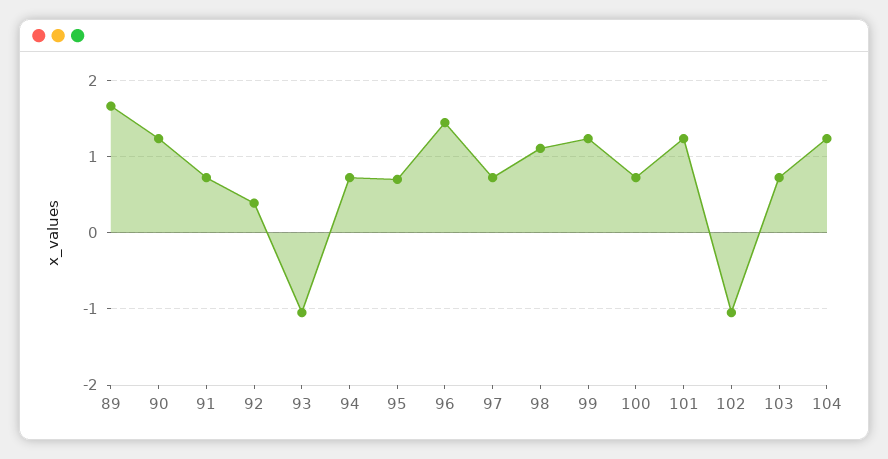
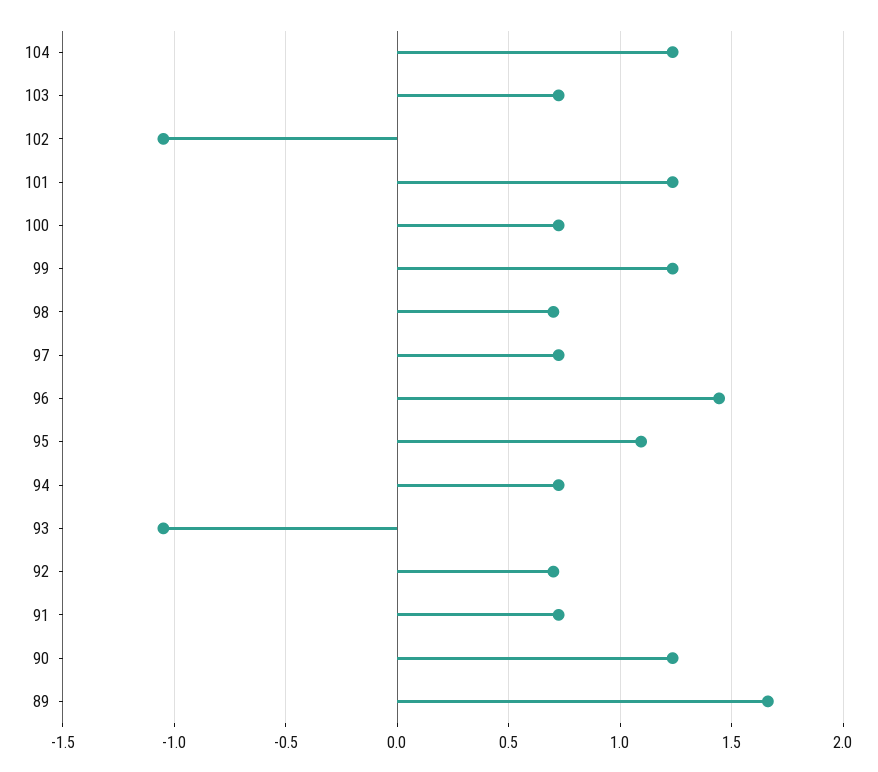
92: 0.4 -> 0.7
95: 0.7 -> 1.1
98: 1.1 -> 0.7

